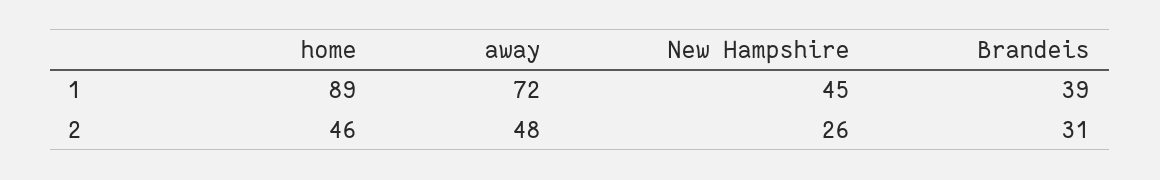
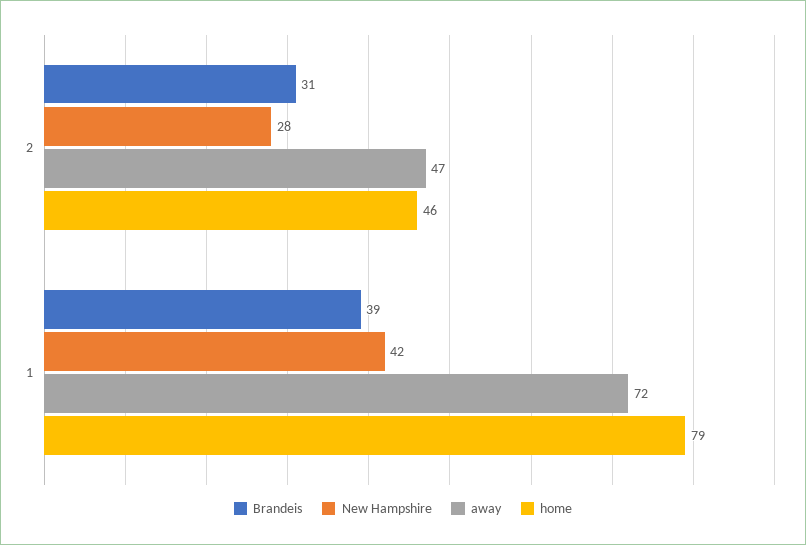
home, 1: 89 -> 79
New Hampshire, 1: 45 -> 42
away, 2: 48 -> 47
New Hampshire, 2: 26 -> 28

